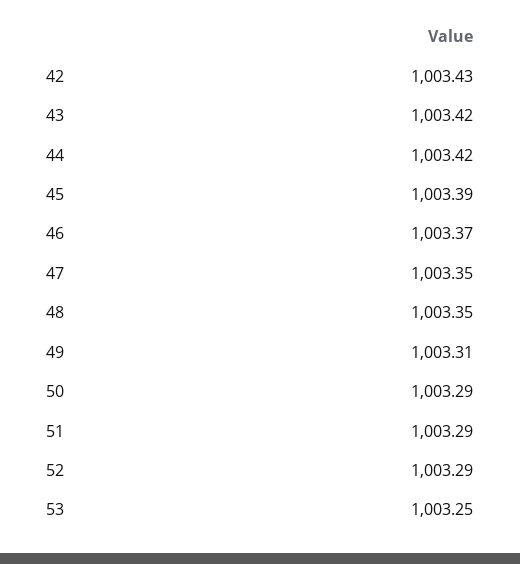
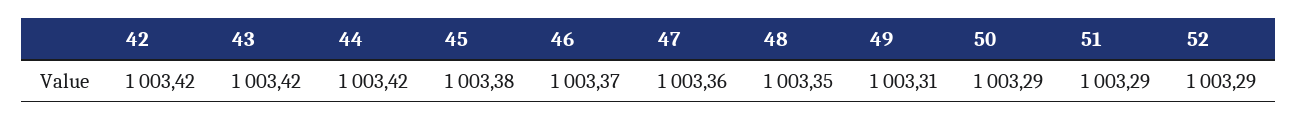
42: 1003.43 -> 1003.42
45: 1003.39 -> 1003.38
47: 1003.35 -> 1003.36
53: 1003.25 -> none

